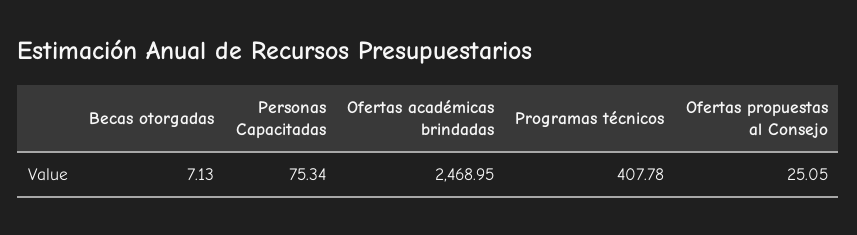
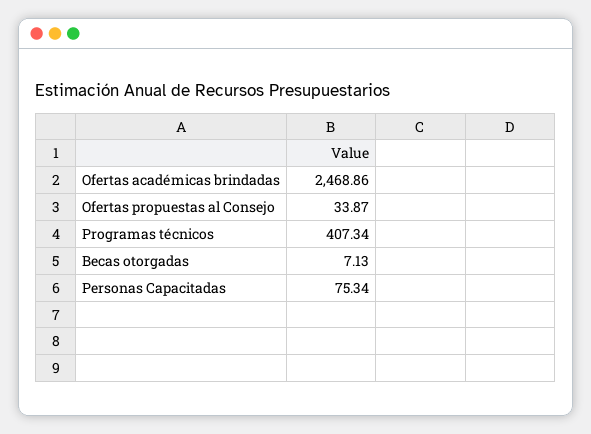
Ofertas académicas brindadas: 2468.95 -> 2468.86
Programas técnicos: 407.78 -> 407.34
Ofertas propuestas al Consejo: 25.05 -> 33.87

